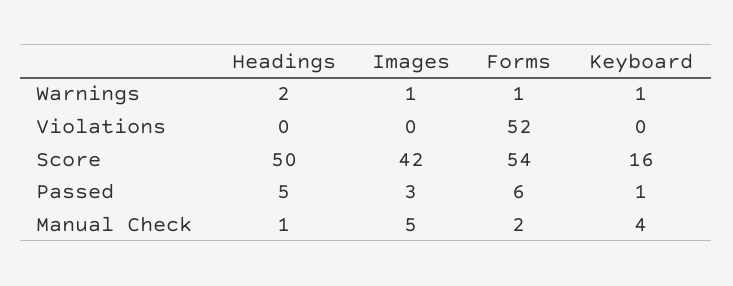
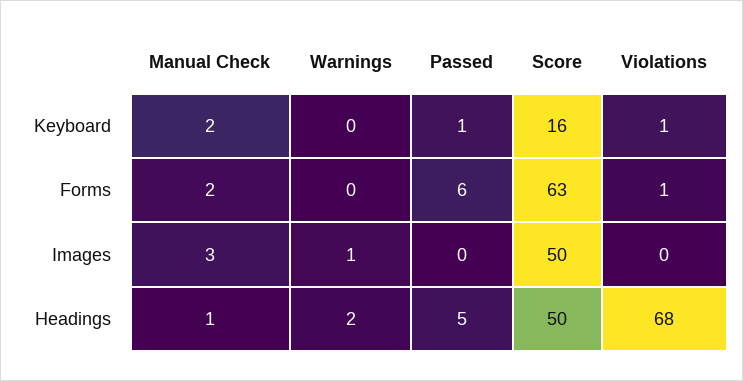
Forms, Warnings: 1 -> 0
Keyboard, Warnings: 1 -> 0
Headings, Violations: 0 -> 68
Forms, Violations: 52 -> 1
Keyboard, Violations: 0 -> 1
Images, Score: 42 -> 50
Forms, Score: 54 -> 63
Images, Passed: 3 -> 0
Images, Manual Check: 5 -> 3
Keyboard, Manual Check: 4 -> 2

